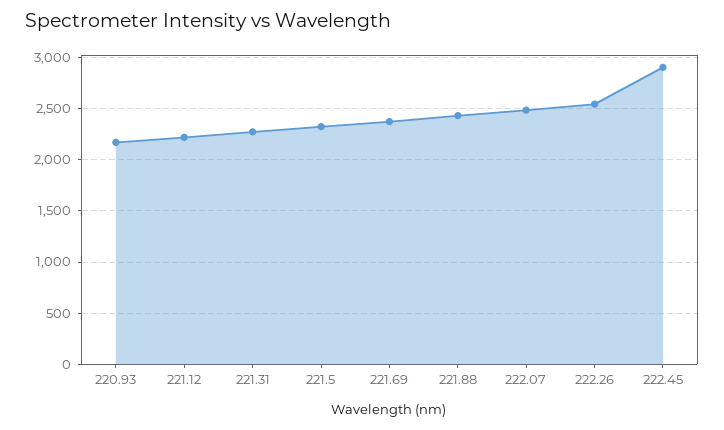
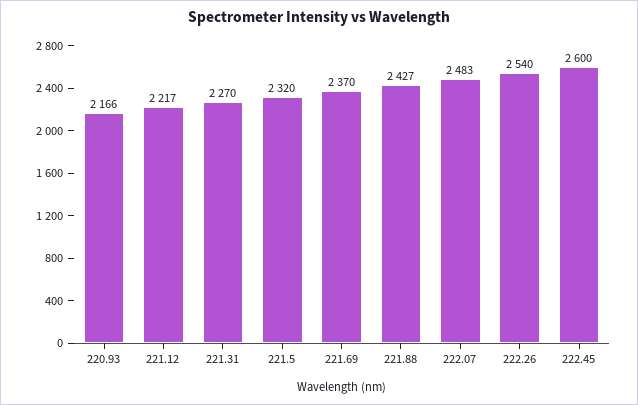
222.45: 2900 -> 2600

